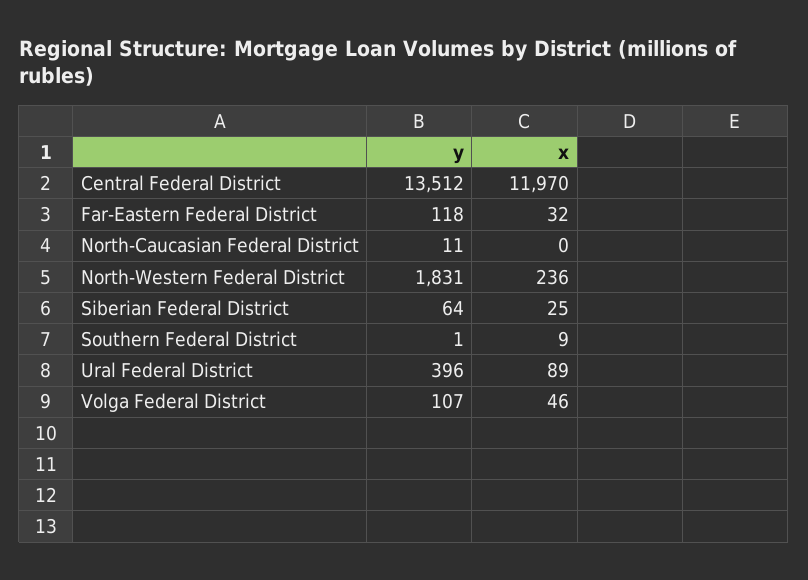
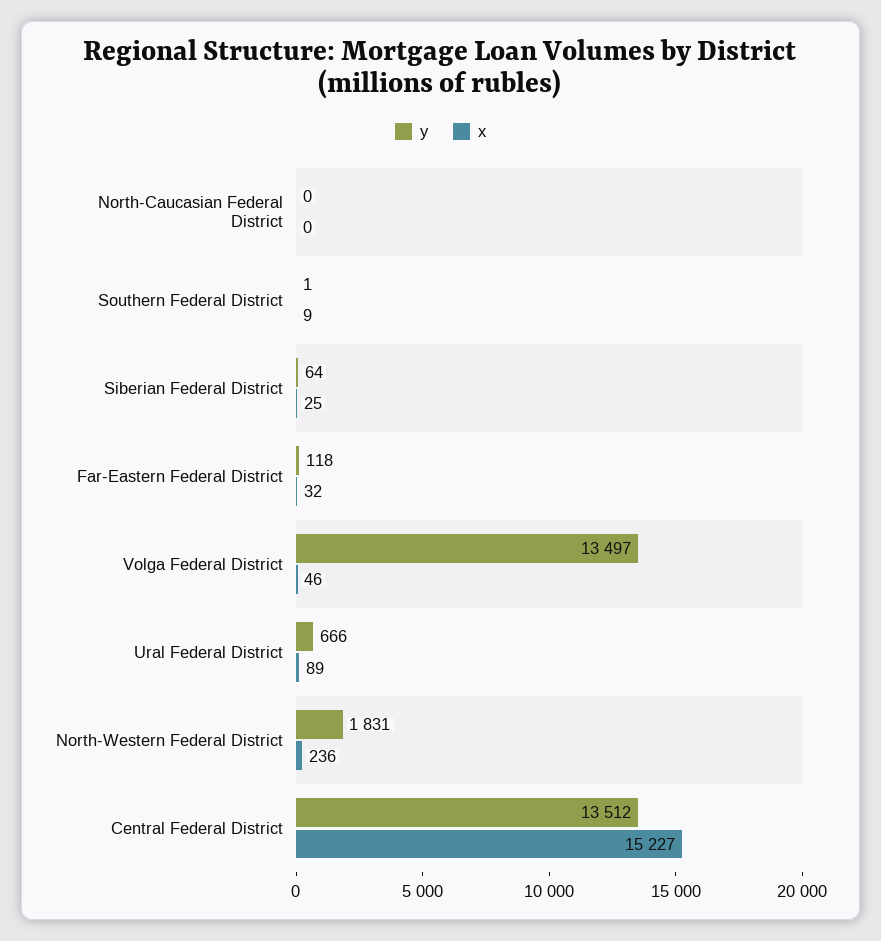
x, Central Federal District: 11970 -> 15227
y, North-Caucasian Federal District: 11 -> 0
y, Ural Federal District: 396 -> 666
y, Volga Federal District: 107 -> 13497

